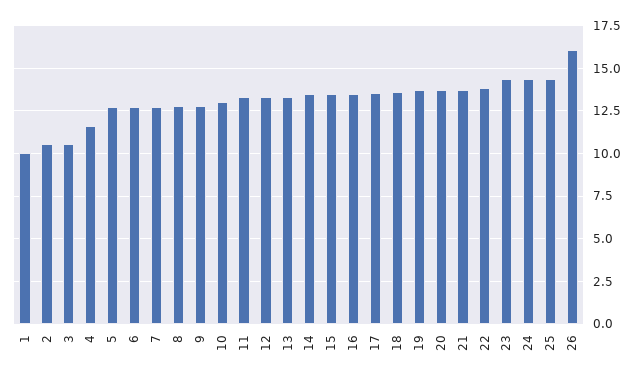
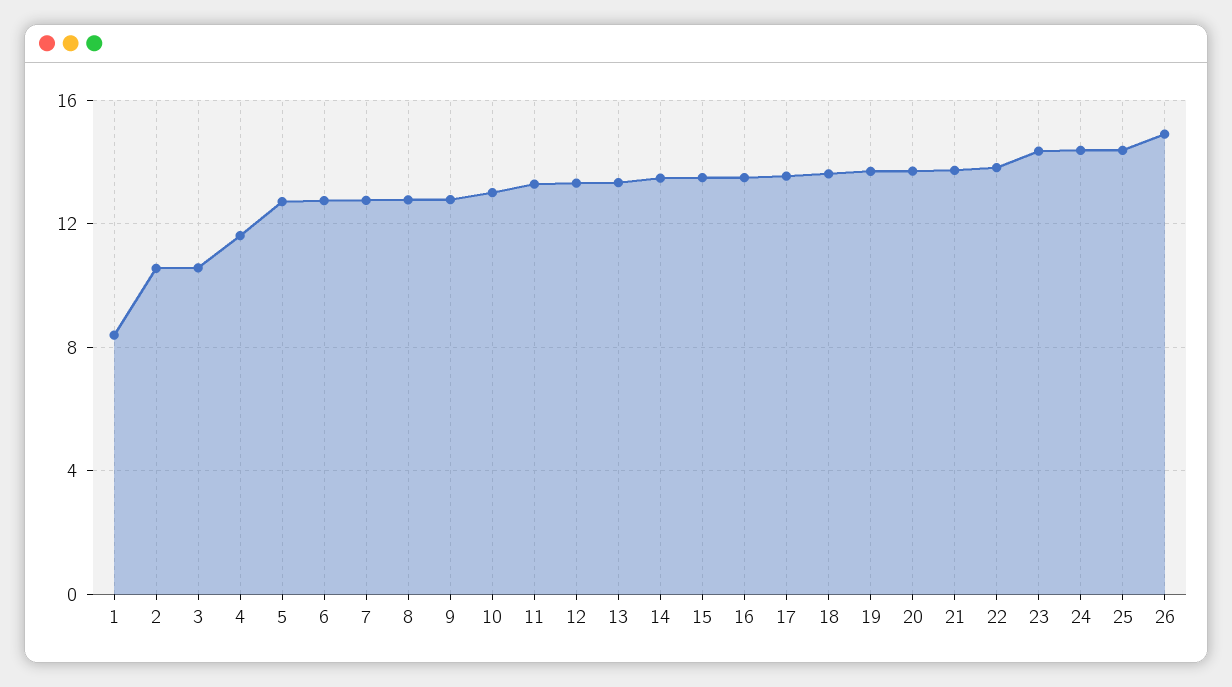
1: 10 -> 8.5
26: 16 -> 15

